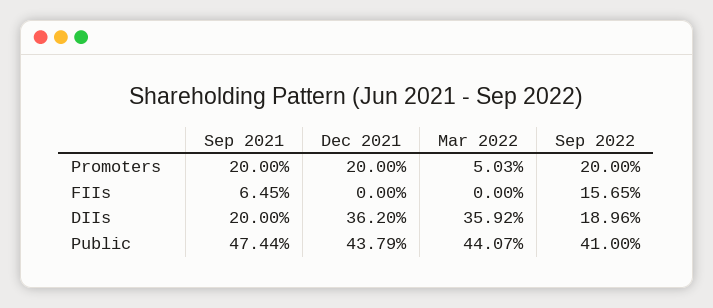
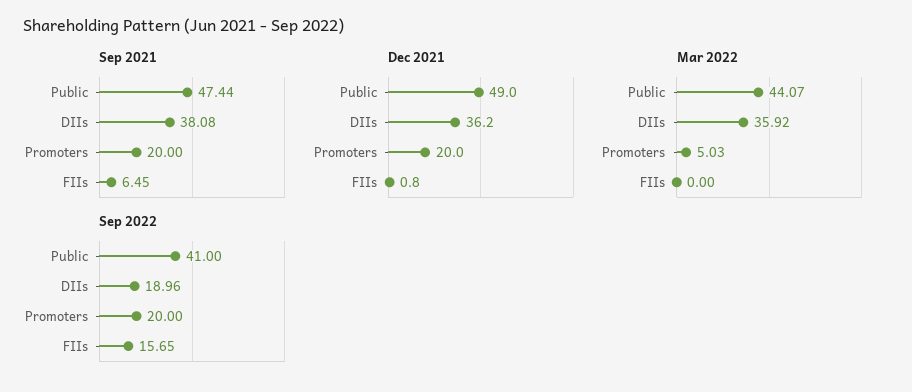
Dec 2021, FIIs: 0 -> 0.8
Sep 2021, DIIs: 20 -> 38.08
Dec 2021, Public: 43.79 -> 49

